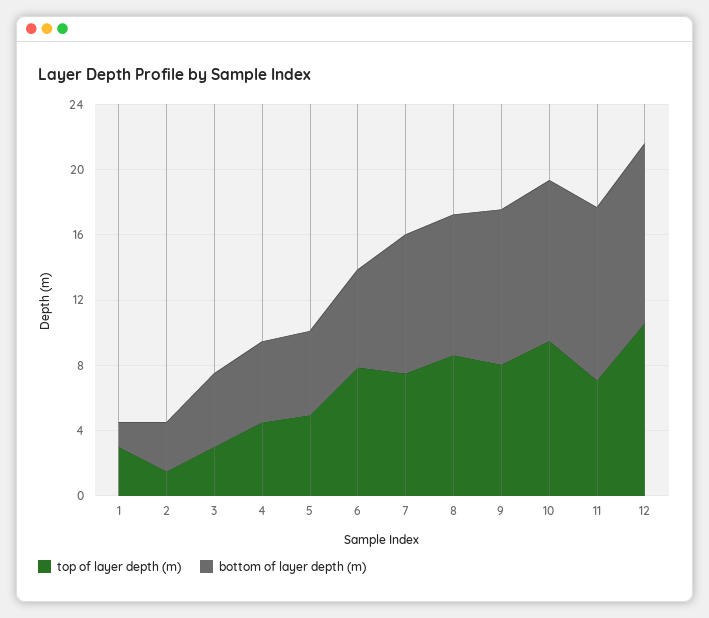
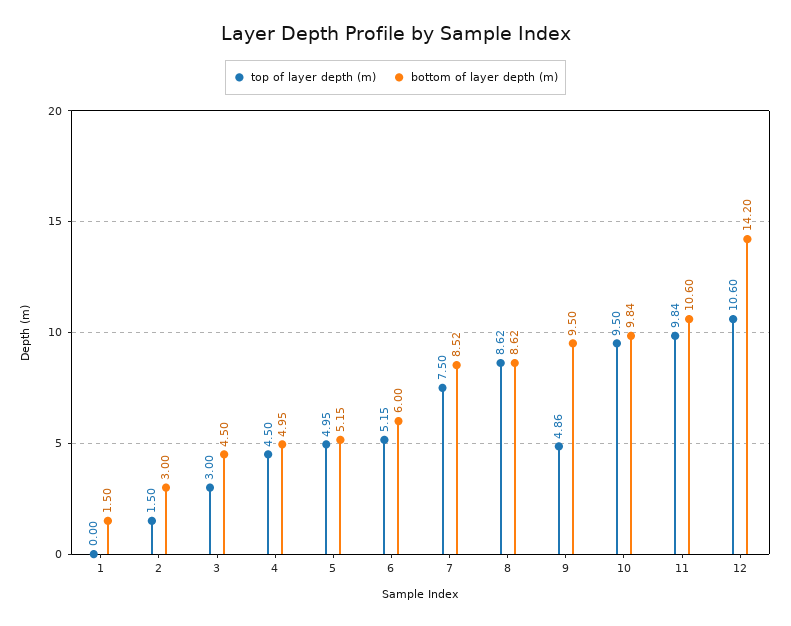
top of layer depth (m), 1: 3 -> 0
top of layer depth (m), 6: 8 -> 5.15
top of layer depth (m), 9: 8 -> 4.86
top of layer depth (m), 11: 7 -> 9.84
bottom of layer depth (m), 12: 11 -> 14.2

